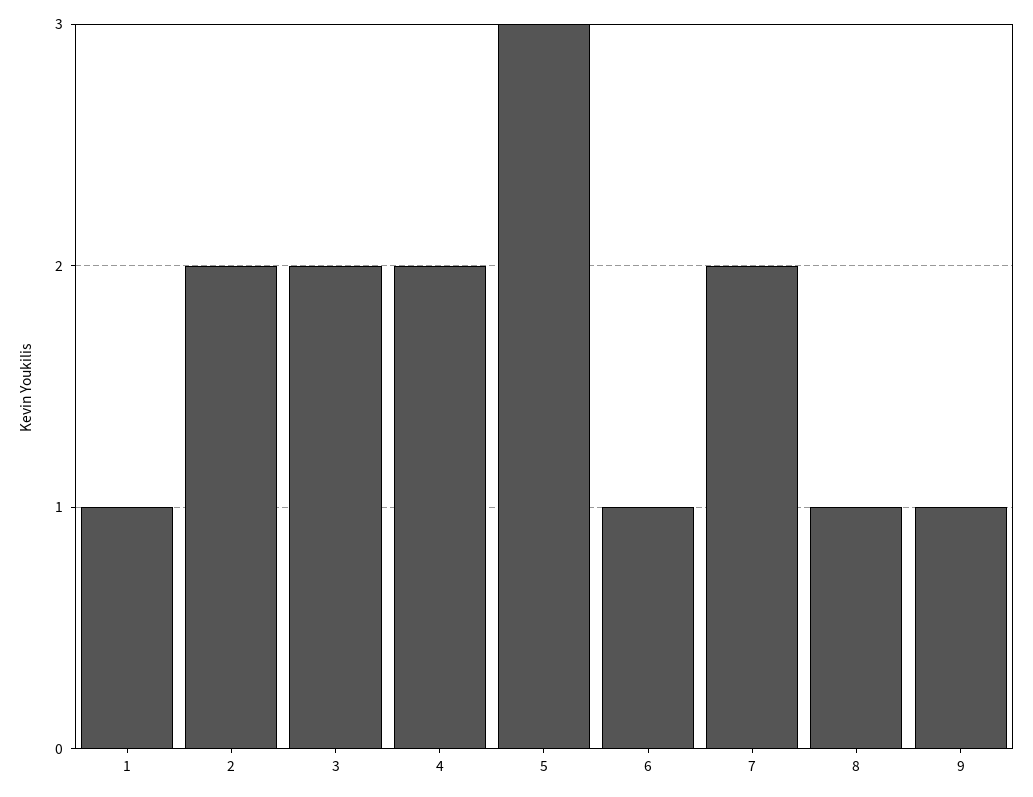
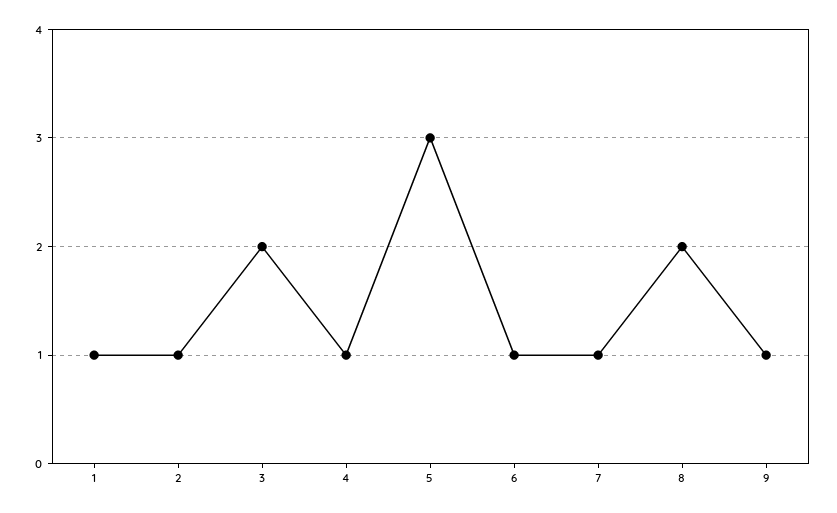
2: 2 -> 1
4: 2 -> 1
7: 2 -> 1
8: 1 -> 2

